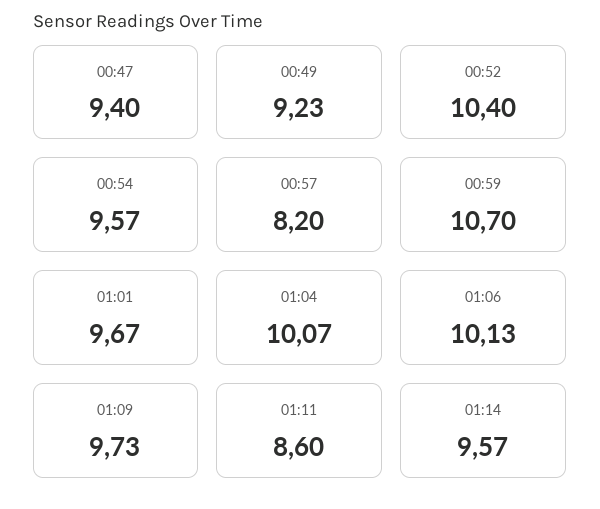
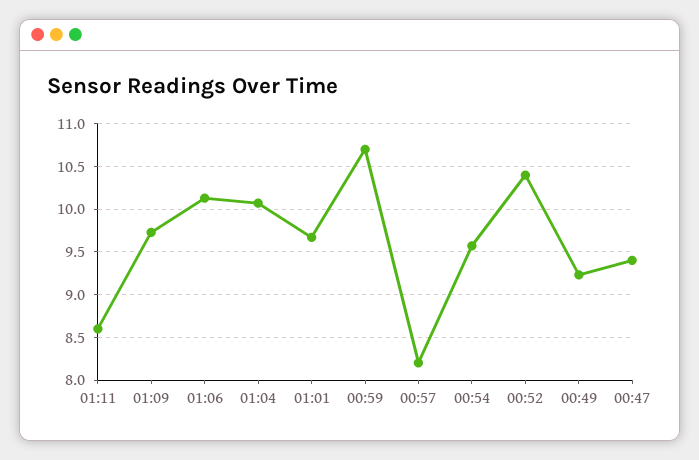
01:14: 9.57 -> none

